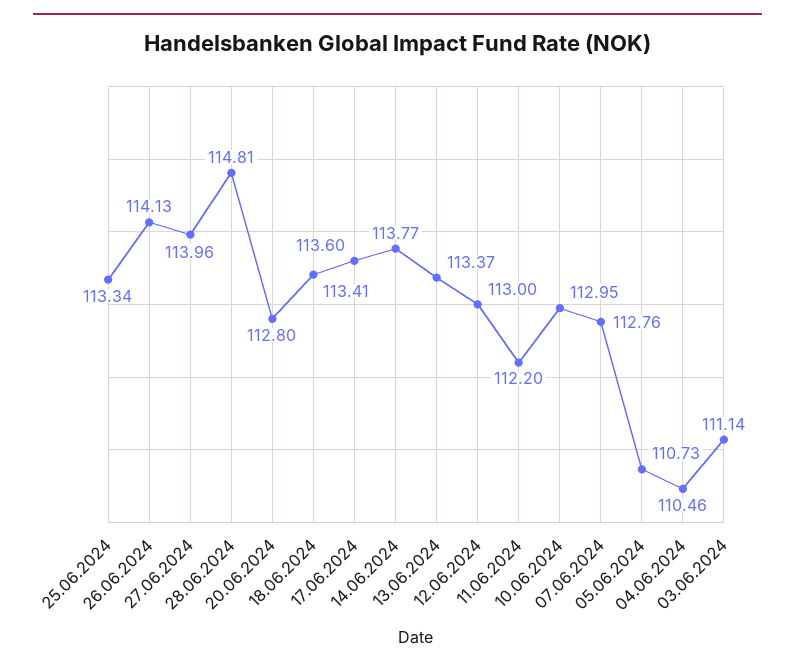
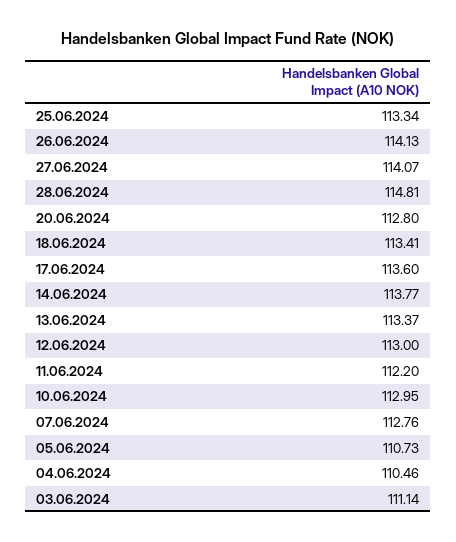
27.06.2024: 113.96 -> 114.07

